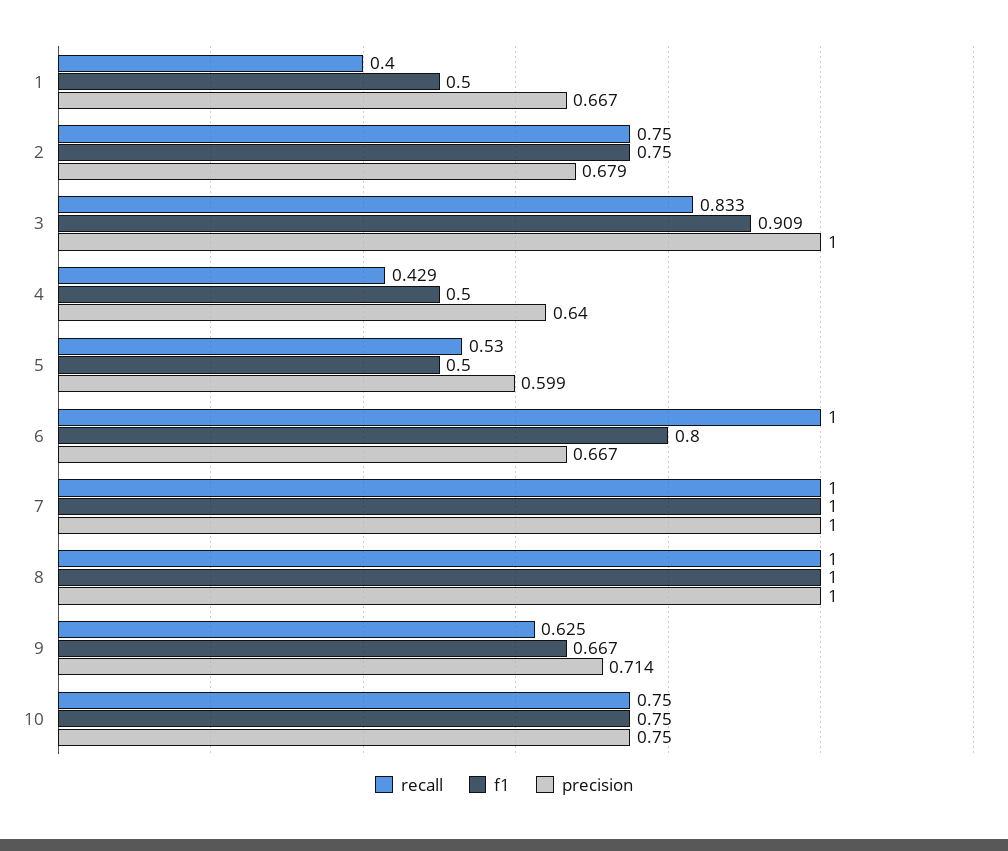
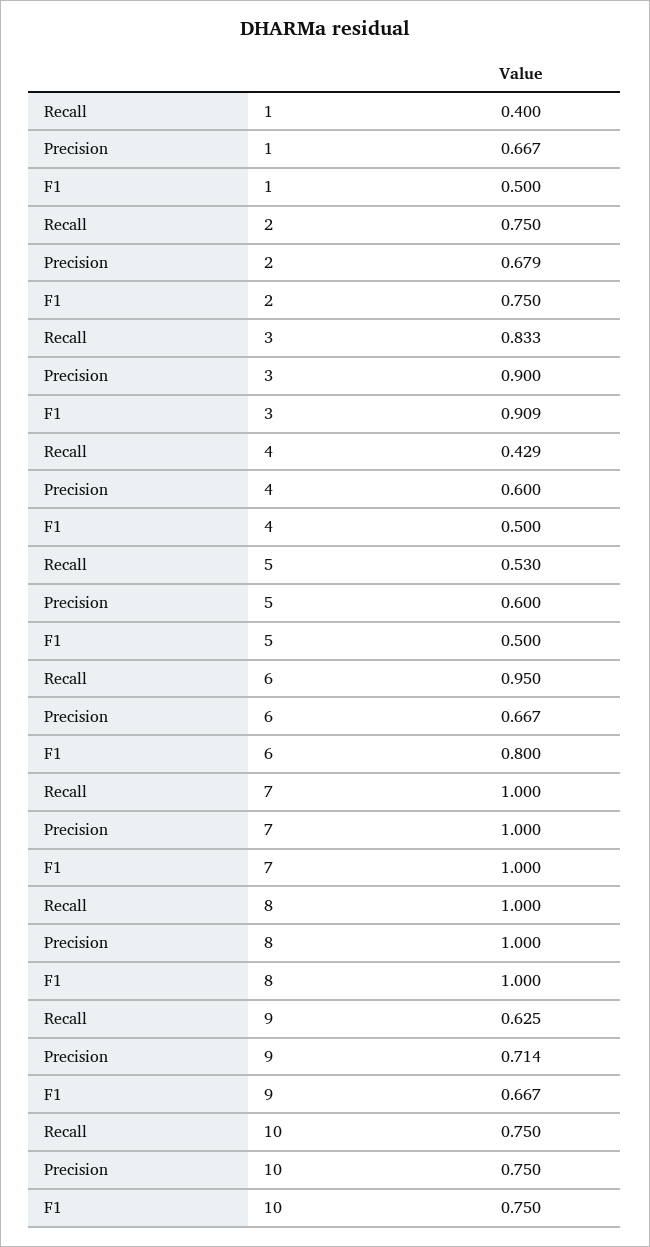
precision, 3: 1 -> 0.9
precision, 4: 0.64 -> 0.6
precision, 5: 0.599 -> 0.6
recall, 6: 1 -> 0.95

